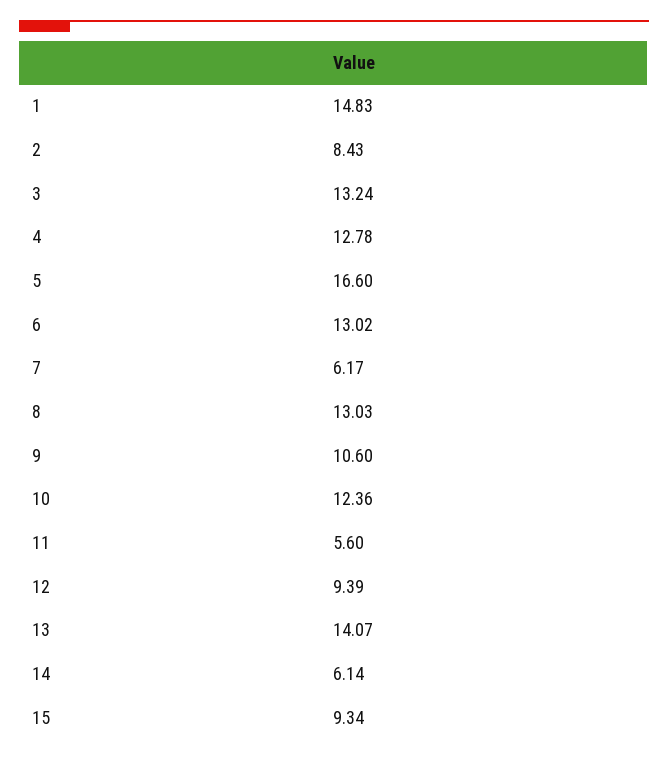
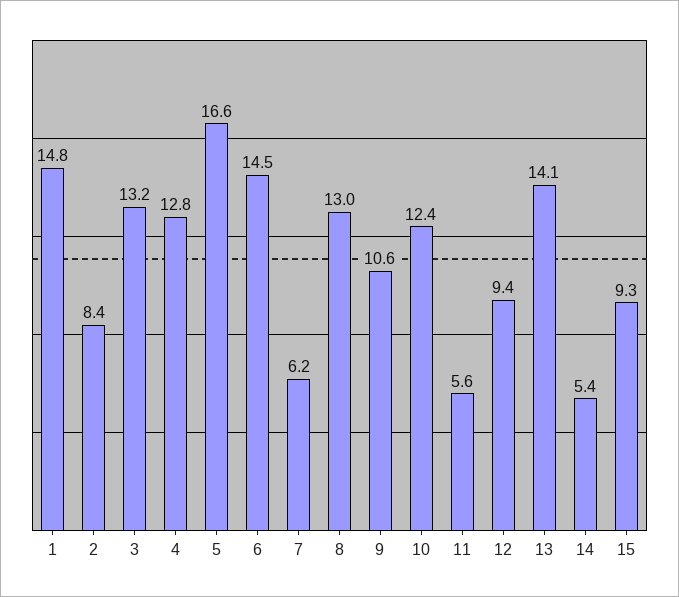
6: 13.02 -> 14.5
14: 6.14 -> 5.4

